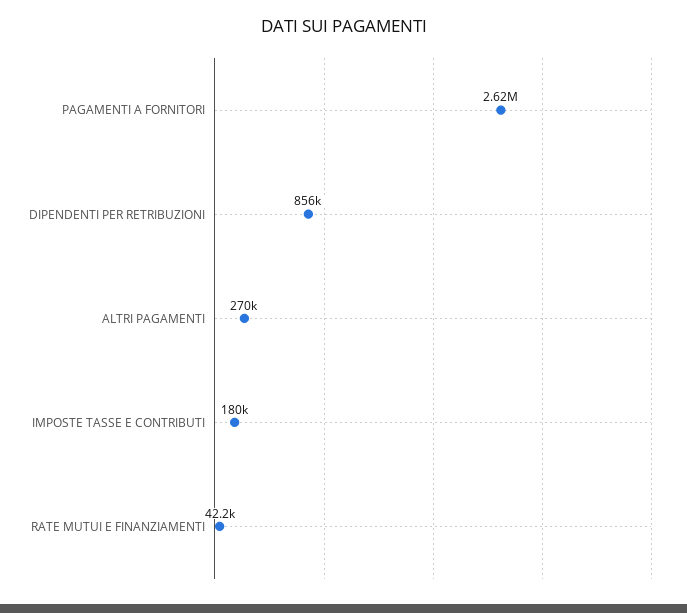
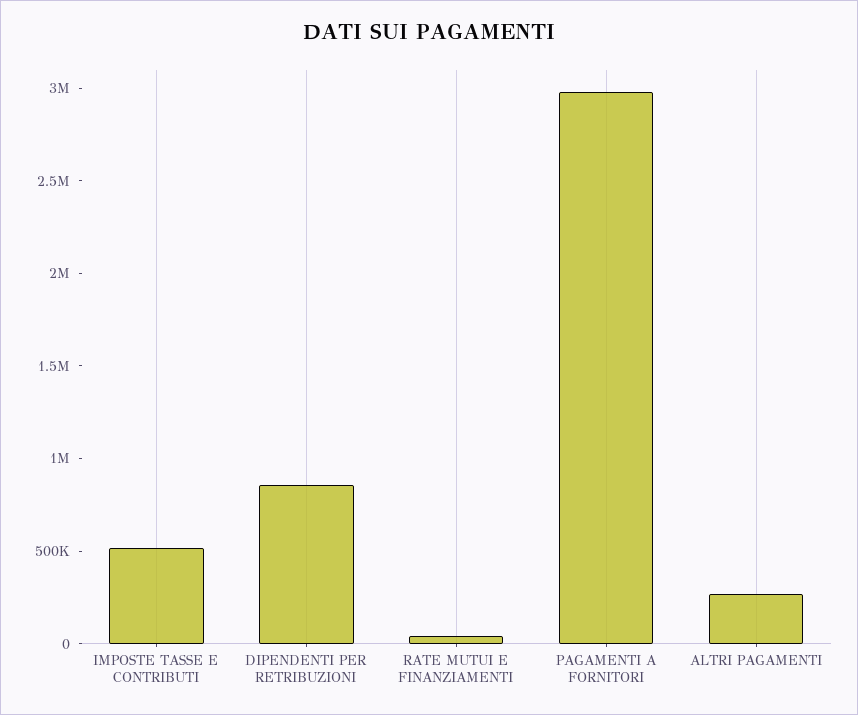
PAGAMENTI A FORNITORI: 2620000 -> 3000000
IMPOSTE TASSE E CONTRIBUTI: 180000 -> 500000

